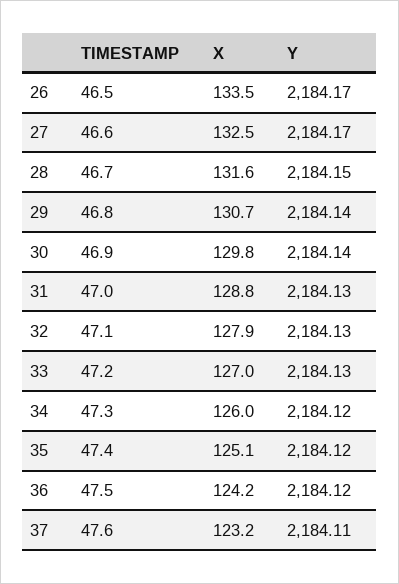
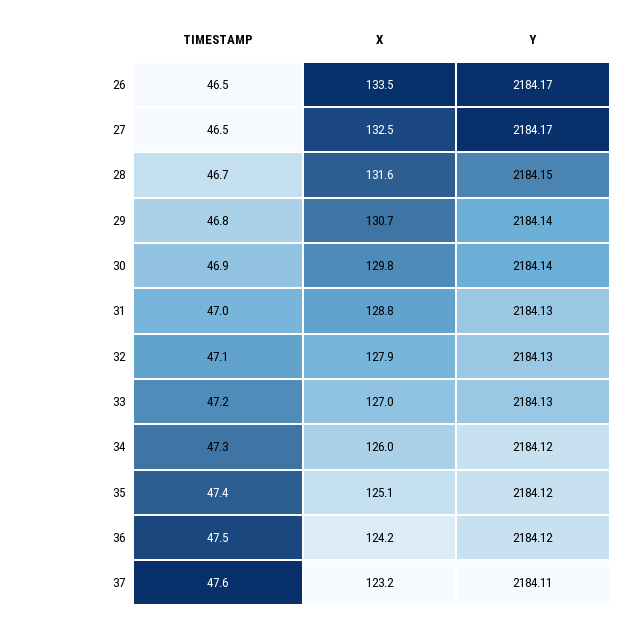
TIMESTAMP, 27: 46.6 -> 46.5

